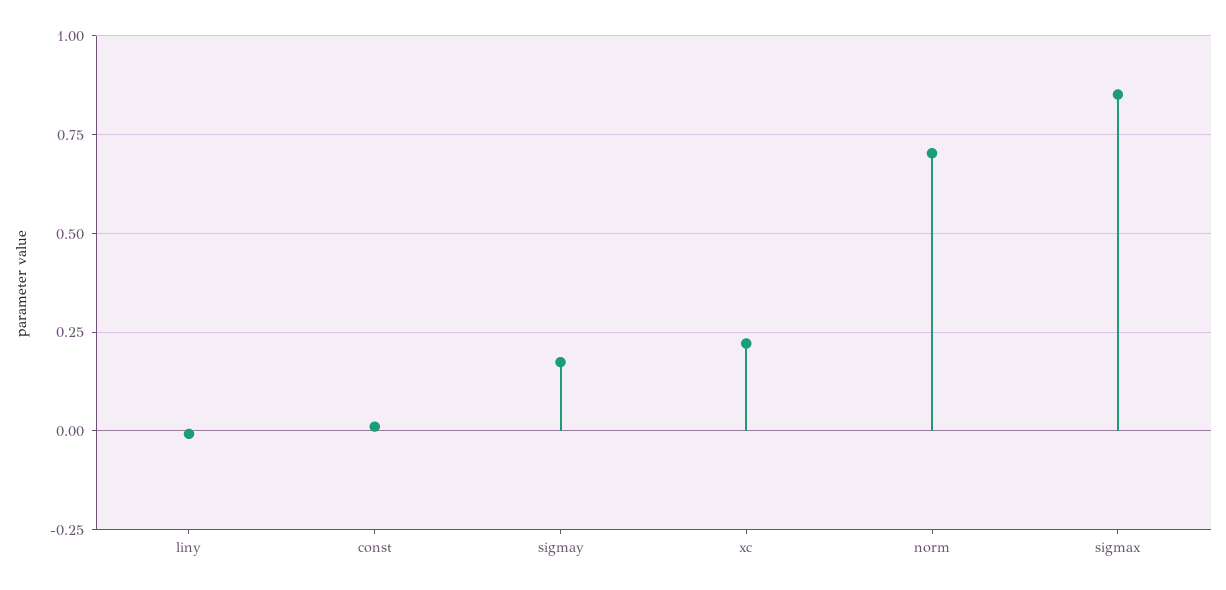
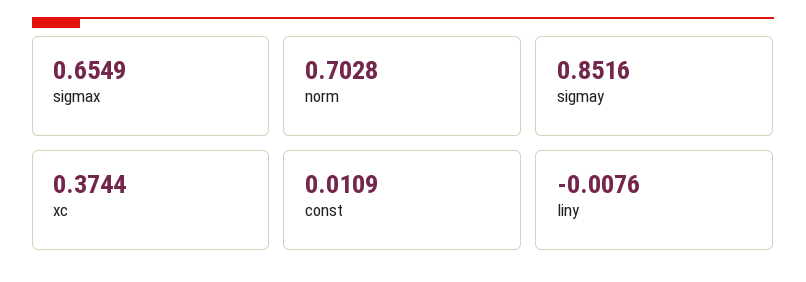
sigmay: 0.175 -> 0.8516
xc: 0.225 -> 0.3744
sigmax: 0.85 -> 0.6549

